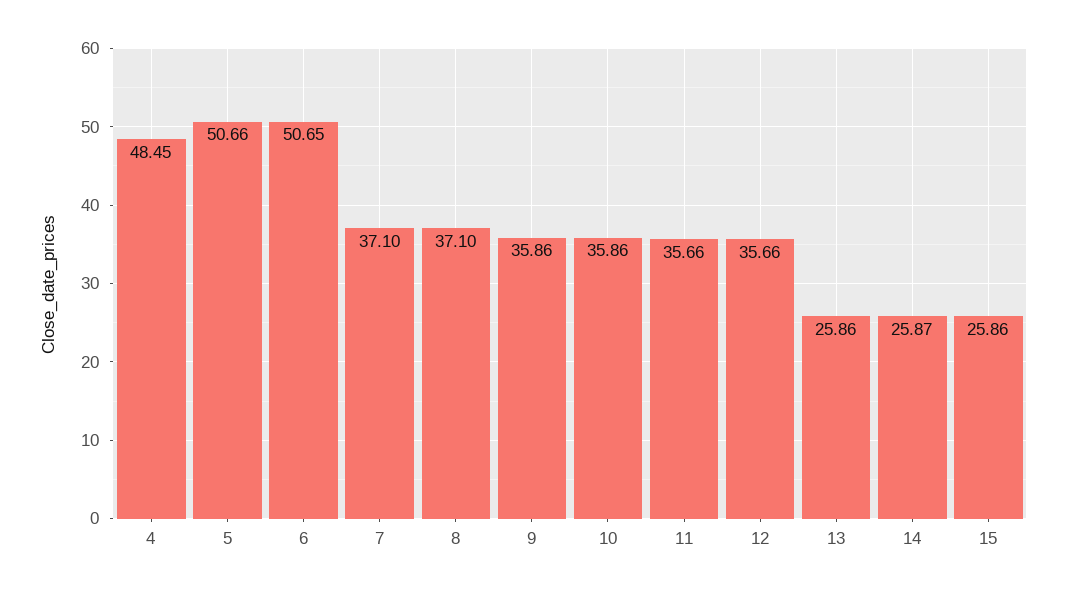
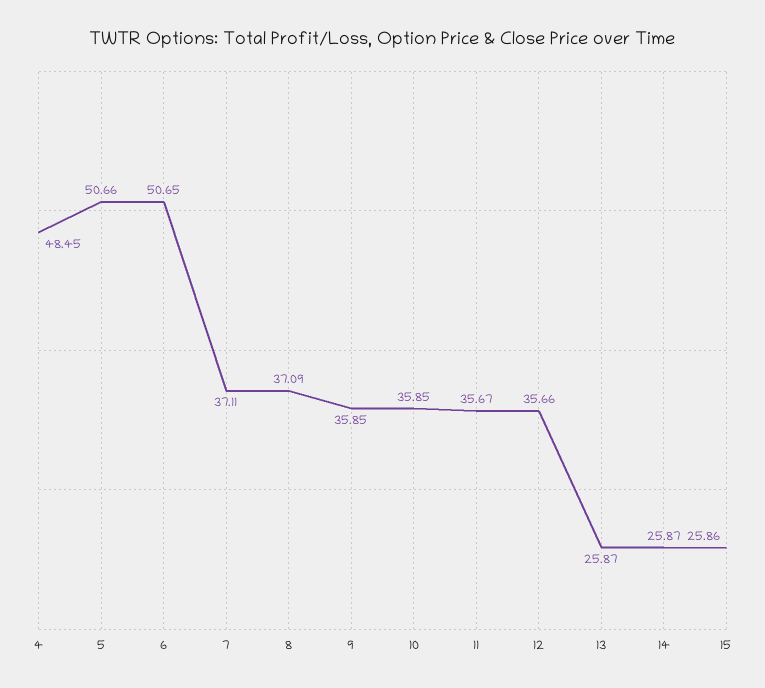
7: 37.1 -> 37.11
8: 37.1 -> 37.09
9: 35.86 -> 35.85
10: 35.86 -> 35.85
11: 35.66 -> 35.67
13: 25.86 -> 25.87

